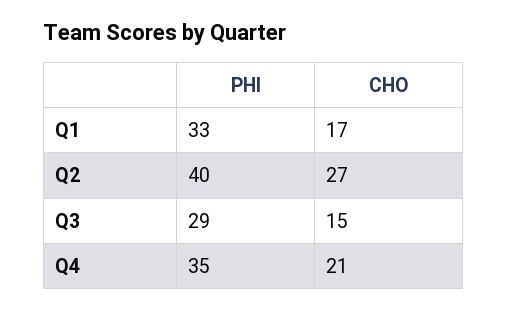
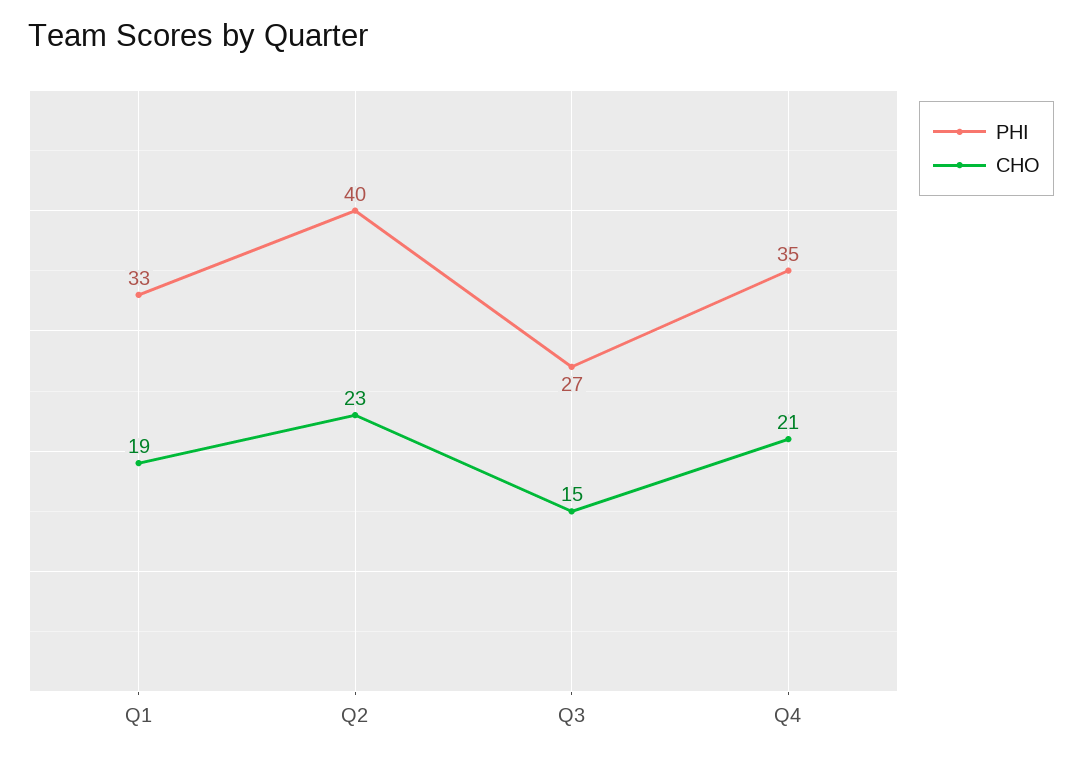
CHO, Q1: 17 -> 19
CHO, Q2: 27 -> 23
PHI, Q3: 29 -> 27

